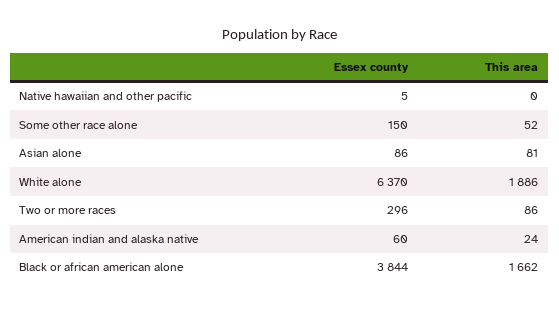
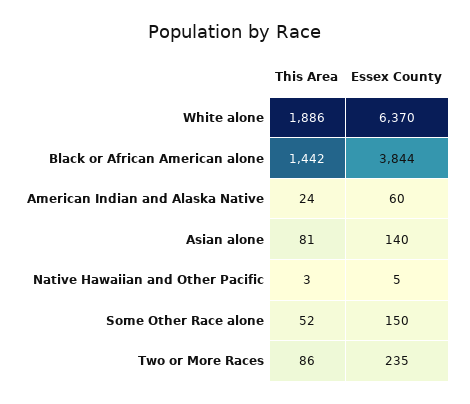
This area, Native hawaiian and other pacific: 0 -> 3
Essex county, Asian alone: 86 -> 140
Essex county, Two or more races: 296 -> 235
This area, Black or african american alone: 1662 -> 1442

